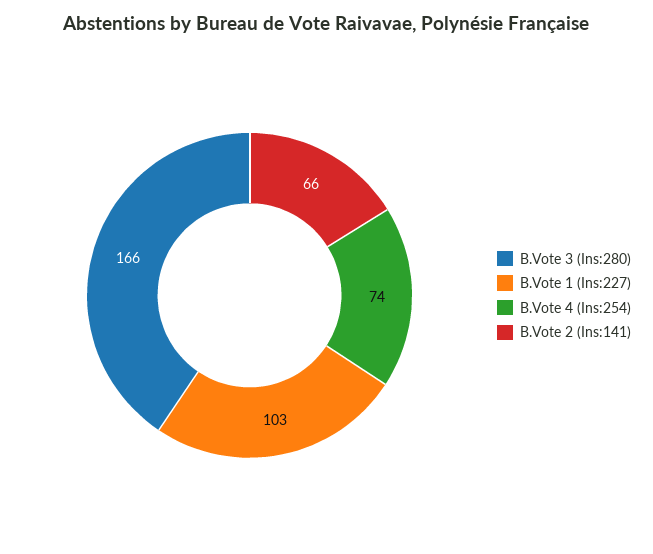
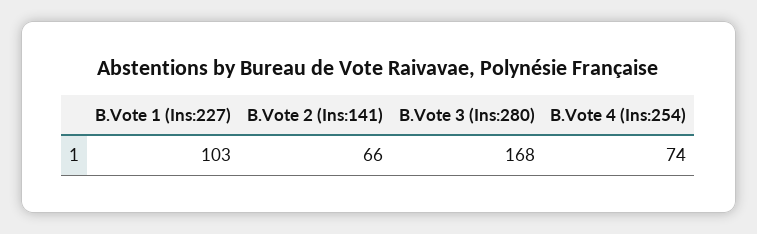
B.Vote 3 (Ins:280): 166 -> 168

